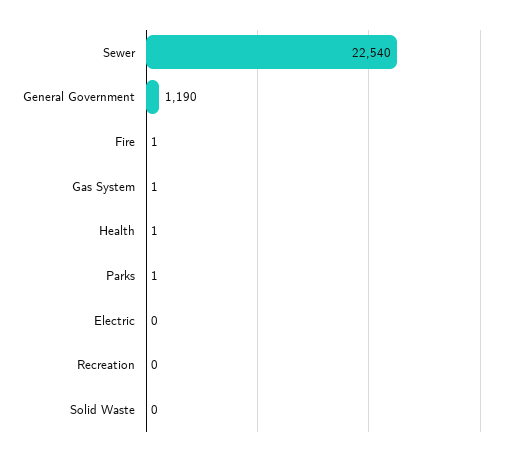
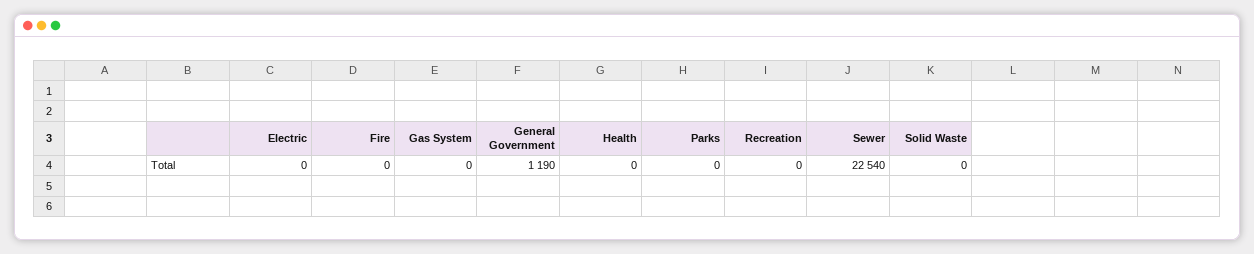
Fire: 1 -> 0
Gas System: 1 -> 0
Health: 1 -> 0
Parks: 1 -> 0

